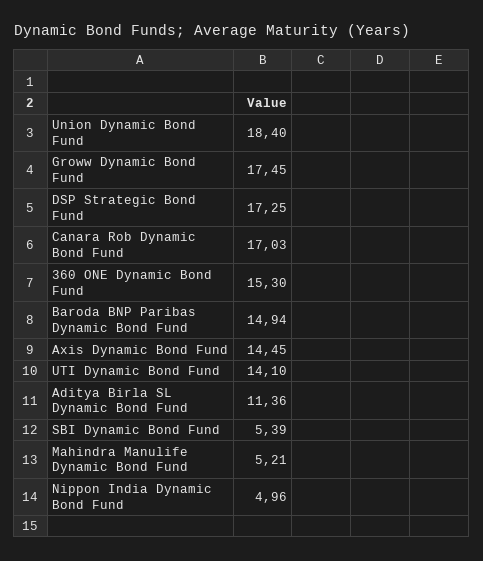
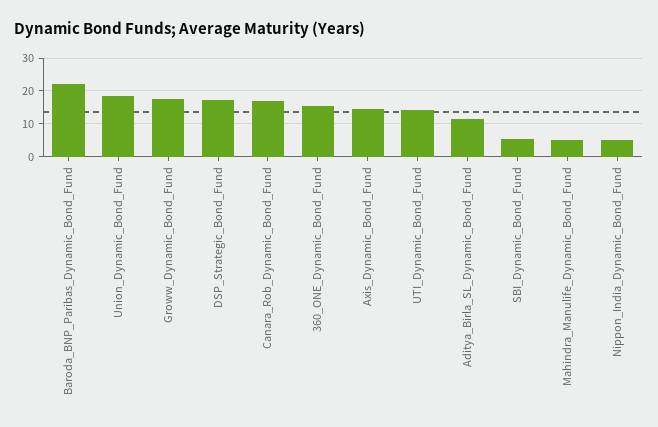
Baroda BNP Paribas Dynamic Bond Fund: 14.94 -> 22

